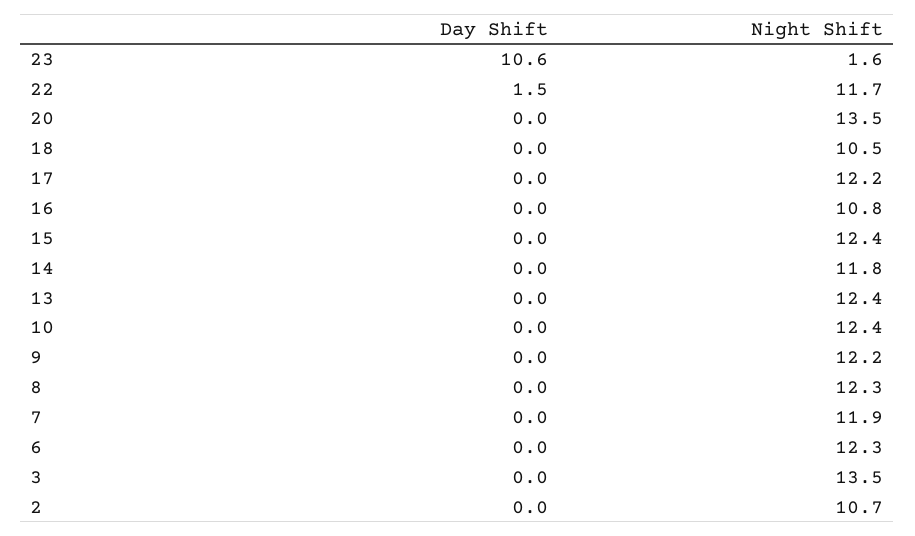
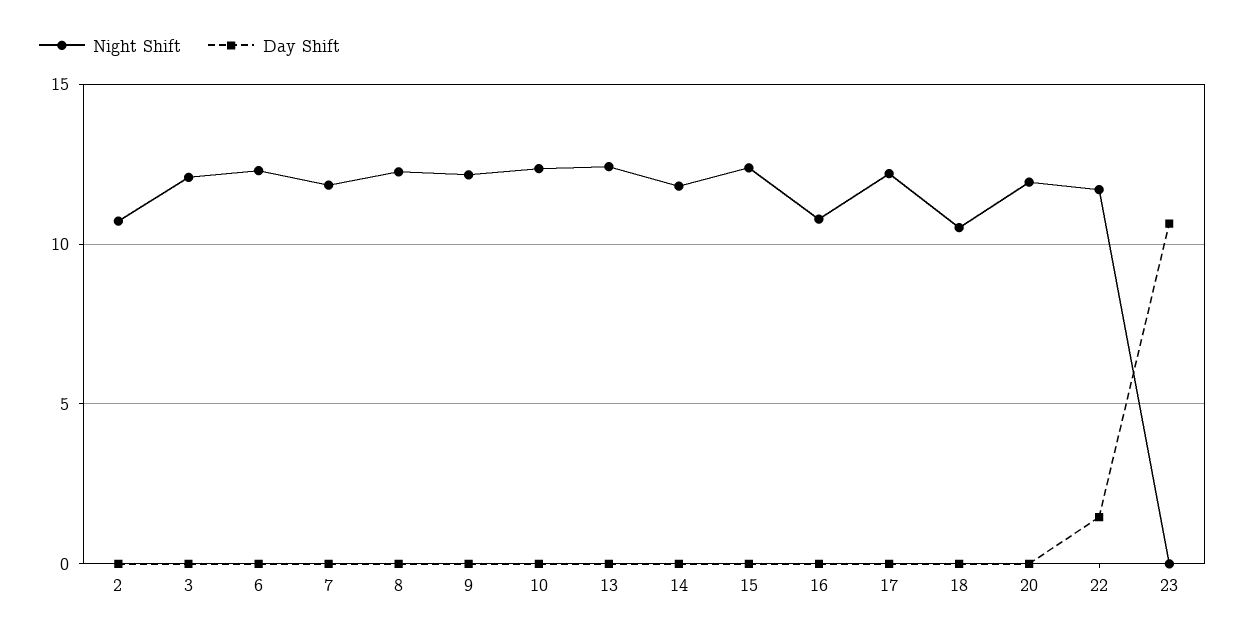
Night Shift, 23: 1.6 -> 0
Night Shift, 20: 13.5 -> 12
Night Shift, 3: 13.5 -> 12

